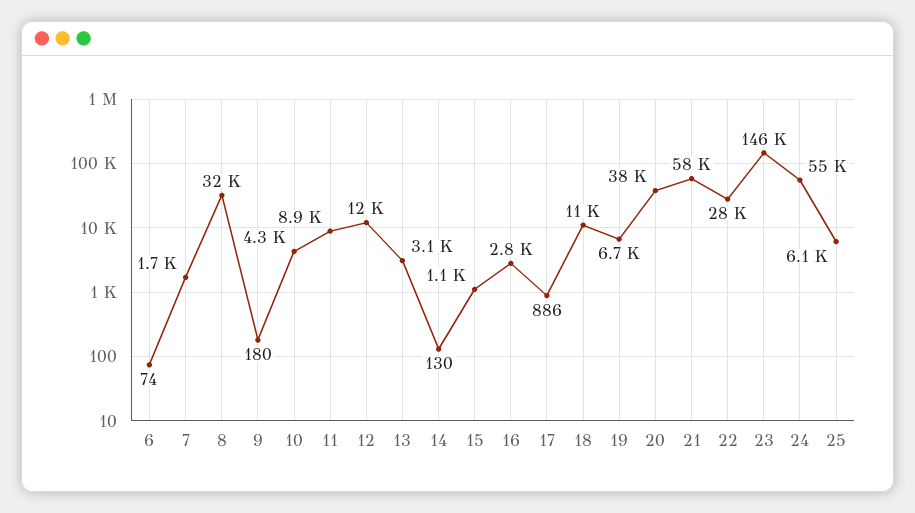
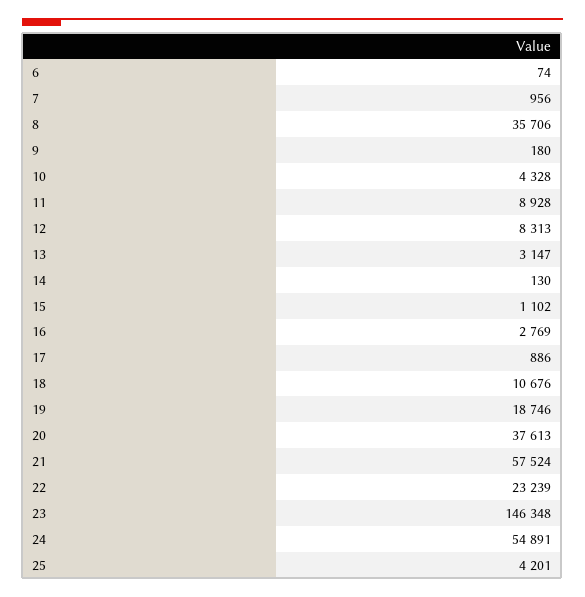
7: 1700 -> 956
8: 32000 -> 35706
12: 12000 -> 8313
19: 6700 -> 18746
22: 28000 -> 23239
25: 6100 -> 4201

